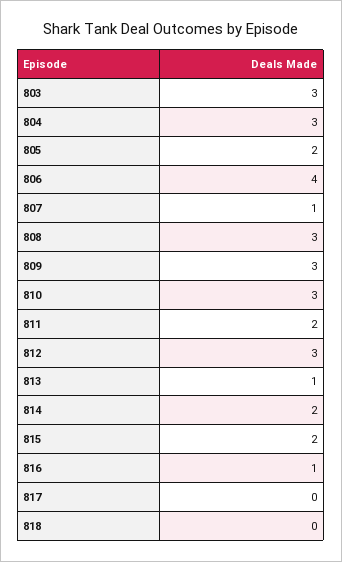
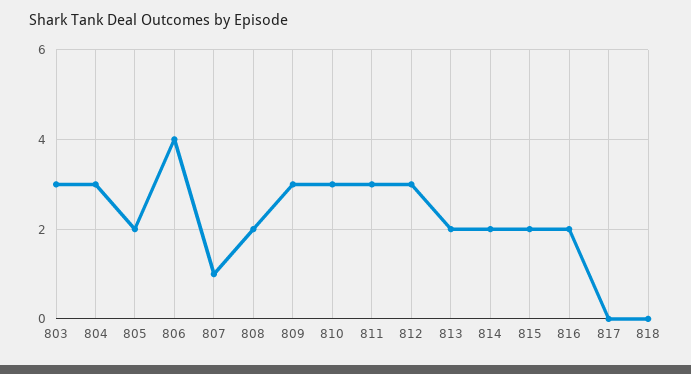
808: 3 -> 2
811: 2 -> 3
813: 1 -> 2
816: 1 -> 2

